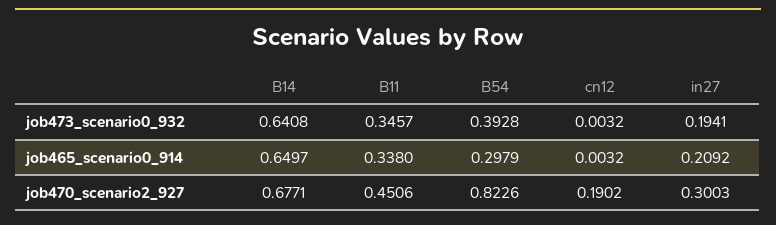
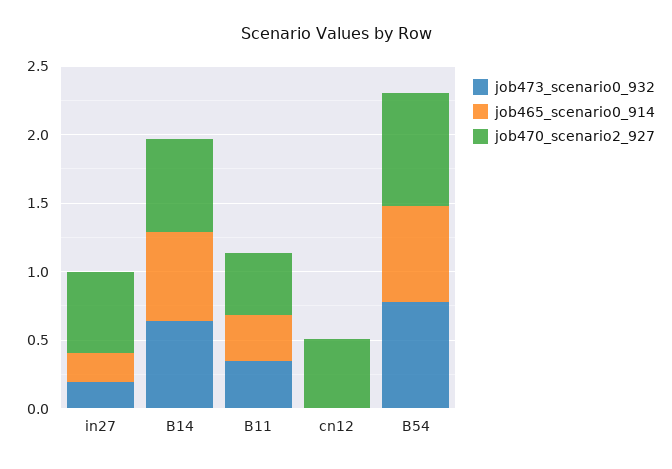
job473_scenario0_932, B54: 0.3928 -> 0.8
job465_scenario0_914, B54: 0.2979 -> 0.7
job470_scenario2_927, cn12: 0.1902 -> 0.5
job470_scenario2_927, in27: 0.3003 -> 0.6

